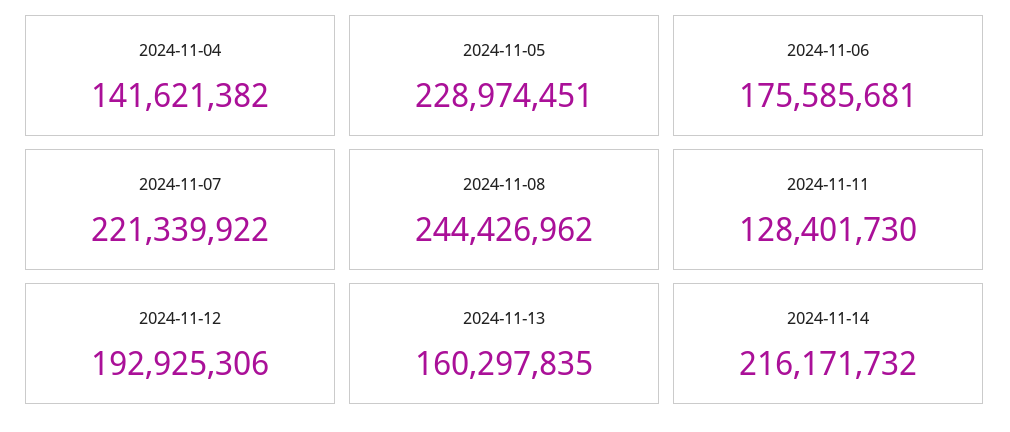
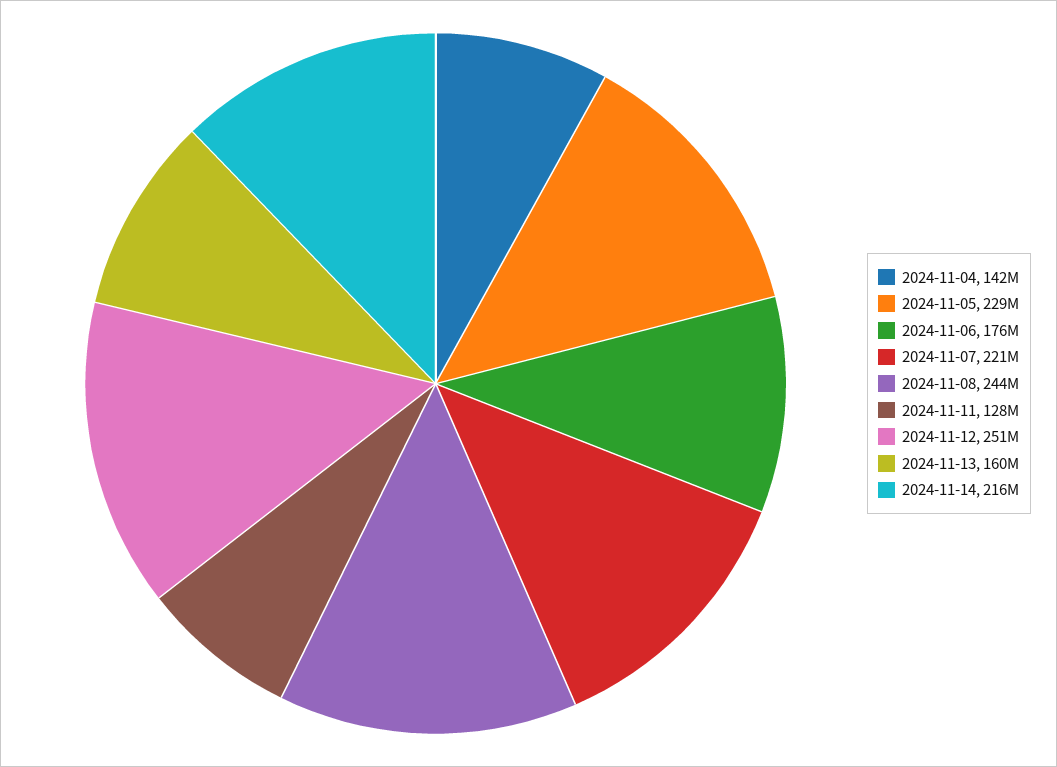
2024-11-12: 192925306 -> 251000000

